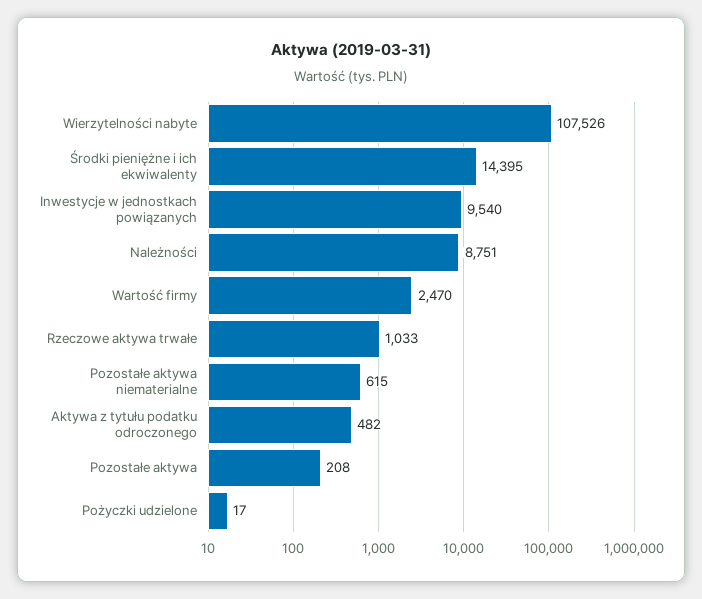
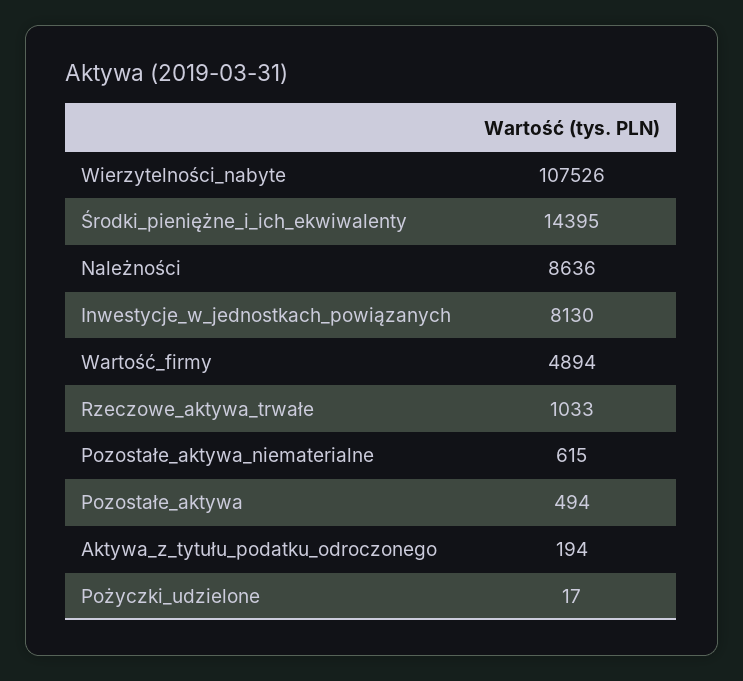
Inwestycje w jednostkach powiązanych: 9540 -> 8130
Należności: 8751 -> 8636
Wartość firmy: 2470 -> 4894
Aktywa z tytułu podatku odroczonego: 482 -> 194
Pozostałe aktywa: 208 -> 494

